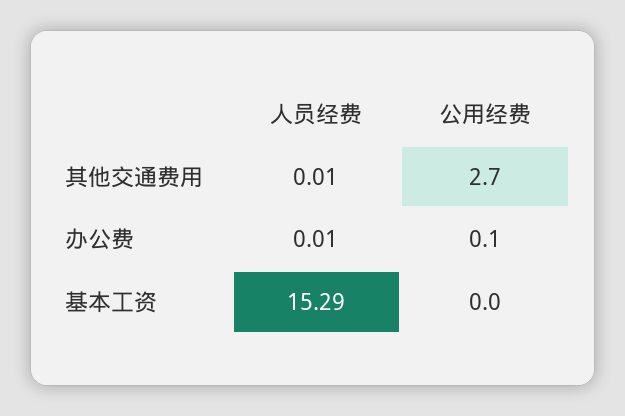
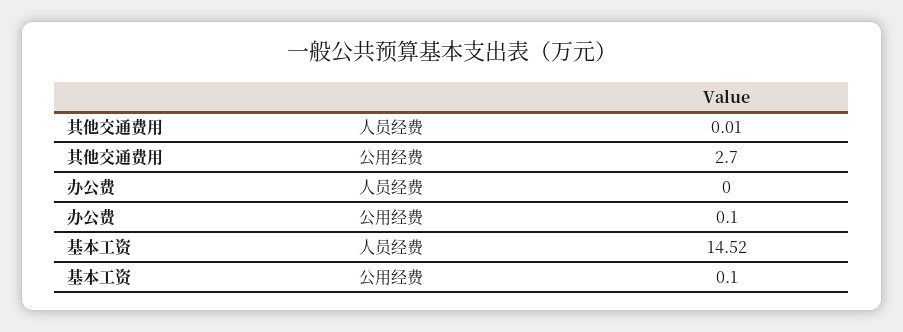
人员经费, 办公费: 0.01 -> 0
人员经费, 基本工资: 15.29 -> 14.52
公用经费, 基本工资: 0 -> 0.1

